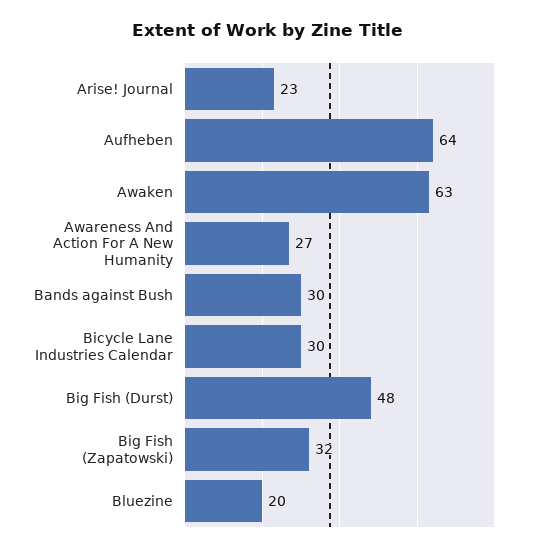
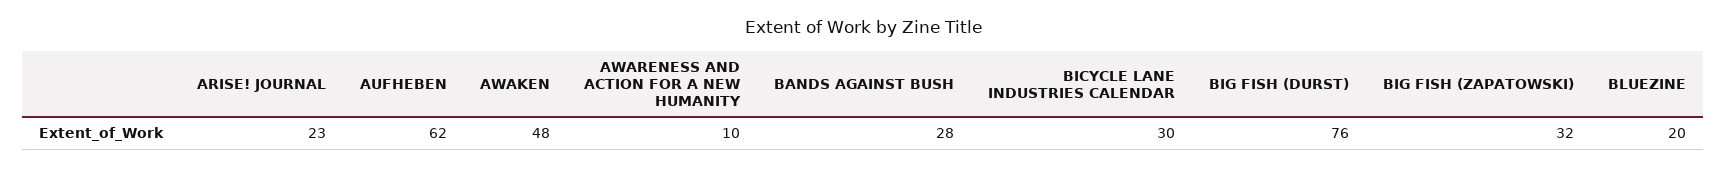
Aufheben: 64 -> 62
Awaken: 63 -> 48
Awareness And Action For A New Humanity: 27 -> 10
Bands against Bush: 30 -> 28
Big Fish (Durst): 48 -> 76

